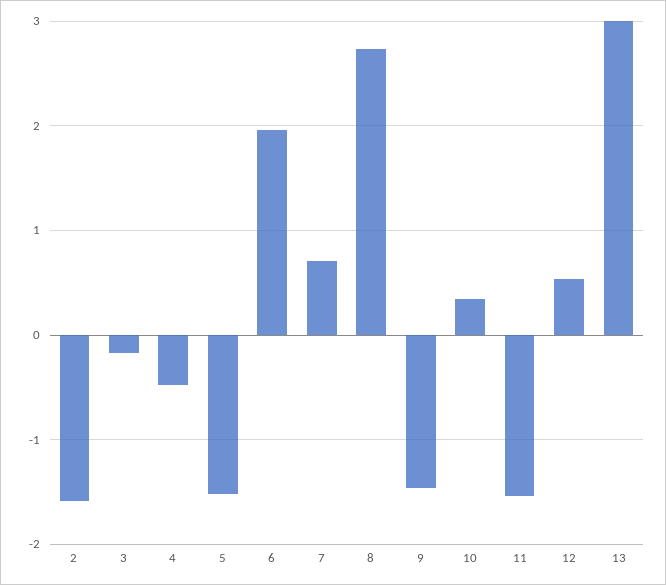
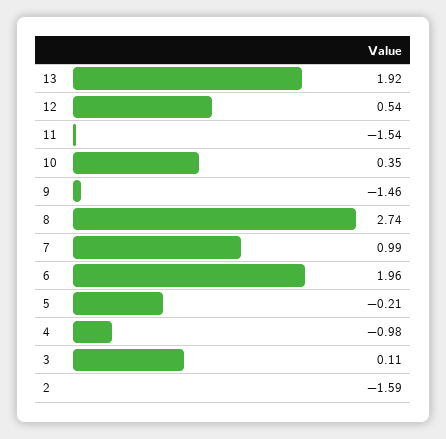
3: -0.2 -> 0.11
4: -0.5 -> -0.98
5: -1.5 -> -0.21
7: 0.7 -> 0.99
13: 3 -> 1.92

